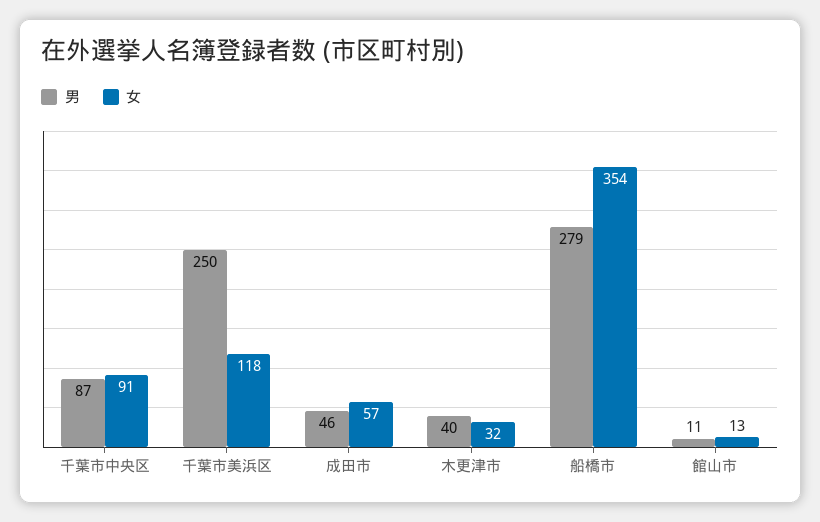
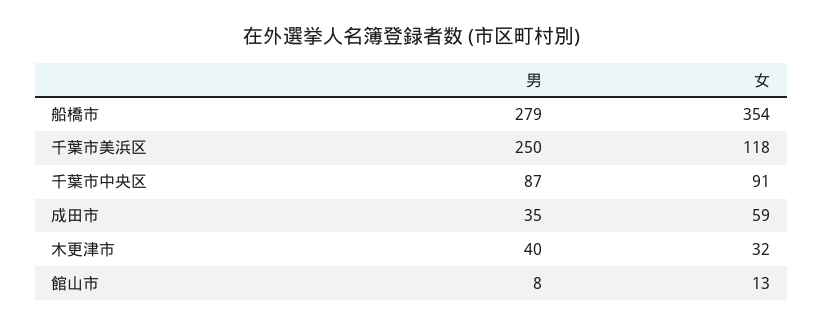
男, 成田市: 46 -> 35
女, 成田市: 57 -> 59
男, 館山市: 11 -> 8

